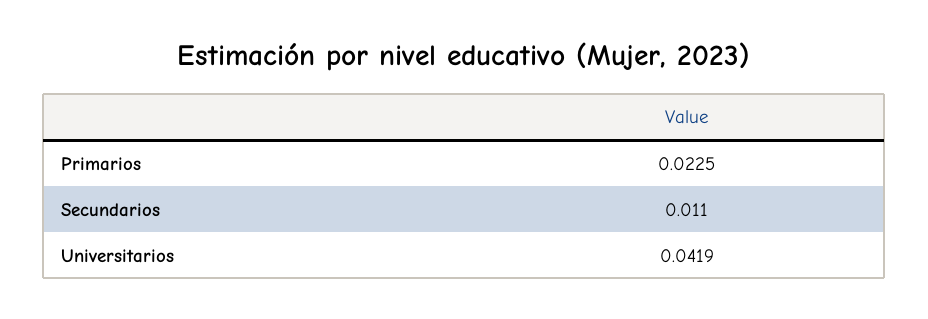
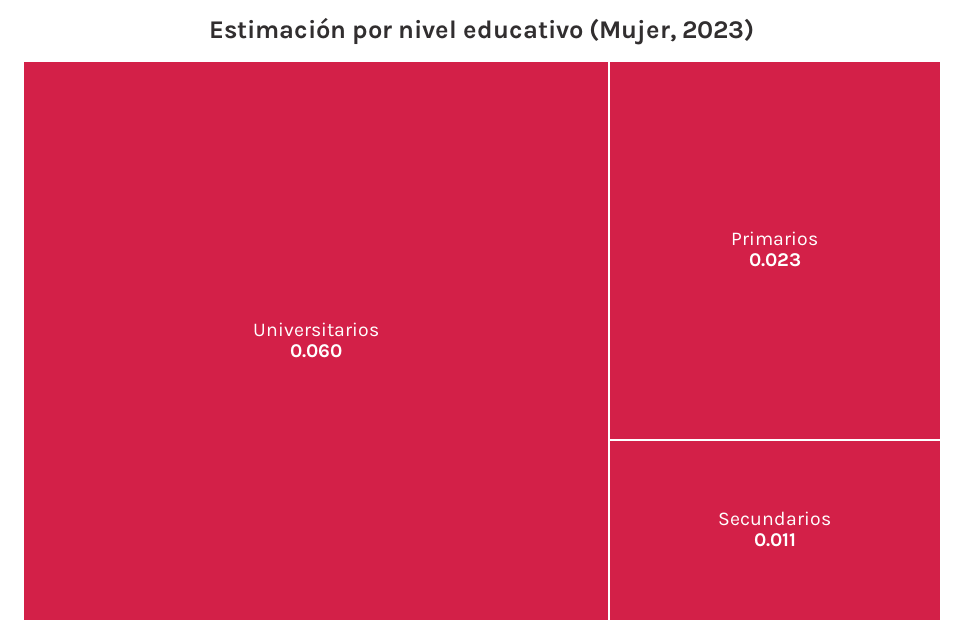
Universitarios: 0.0419 -> 0.06

